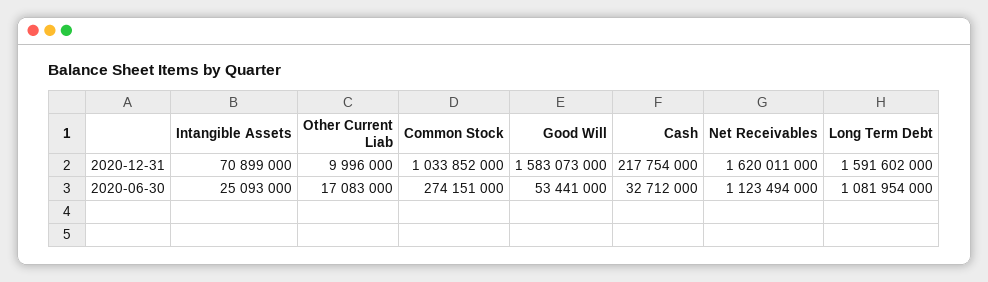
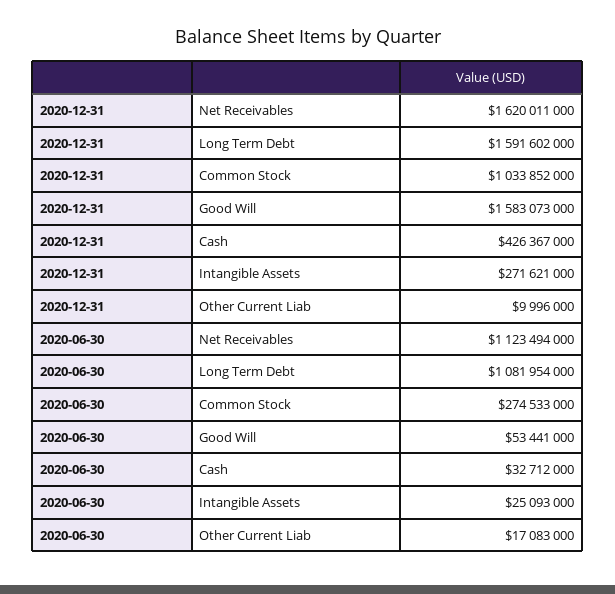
Intangible Assets, 2020-12-31: 70899000 -> 271621000
Cash, 2020-12-31: 217754000 -> 426367000
Common Stock, 2020-06-30: 274151000 -> 274533000

